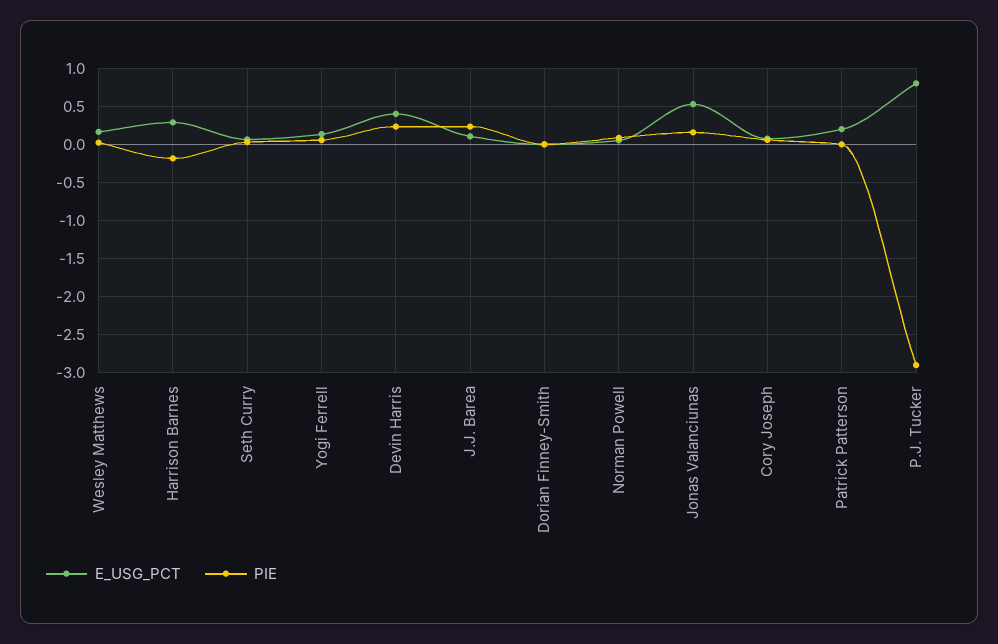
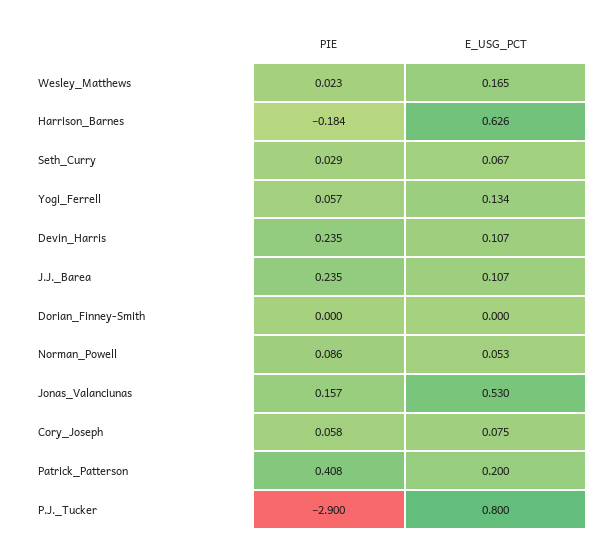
E_USG_PCT, Harrison Barnes: 0.3 -> 0.626
E_USG_PCT, Devin Harris: 0.4 -> 0.107
PIE, Patrick Patterson: 0 -> 0.408

